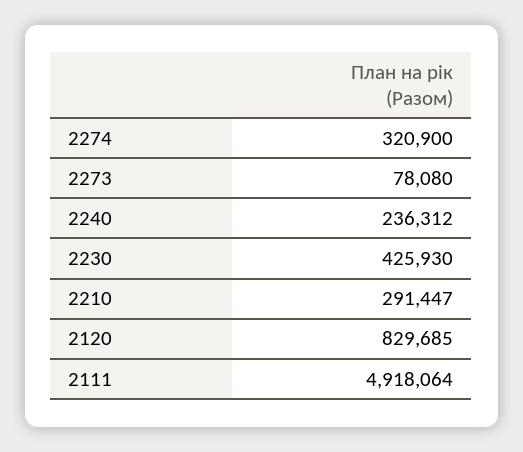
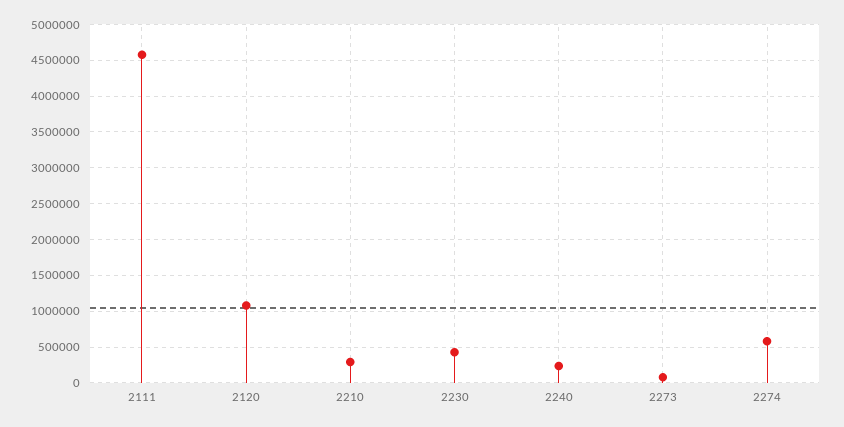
2274: 320900 -> 600000
2120: 829685 -> 1100000
2111: 4918064 -> 4600000

